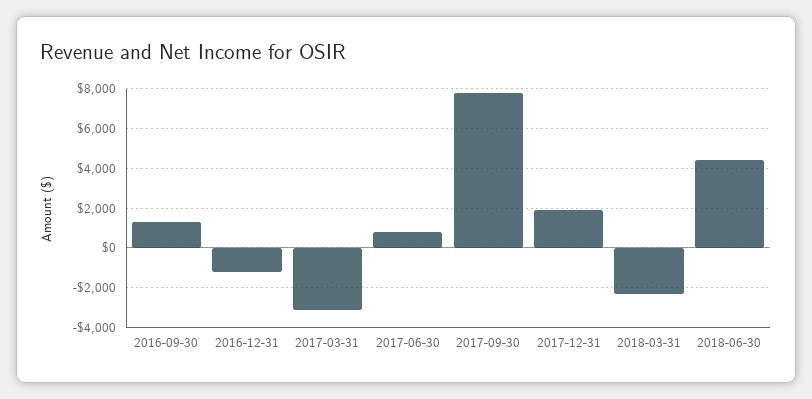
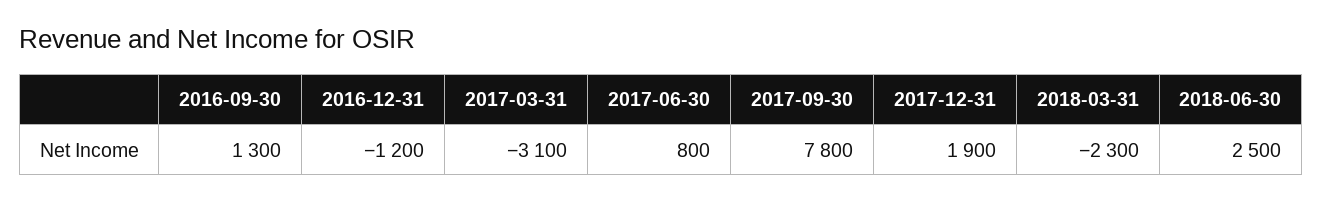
2018-06-30: 4500 -> 2500

